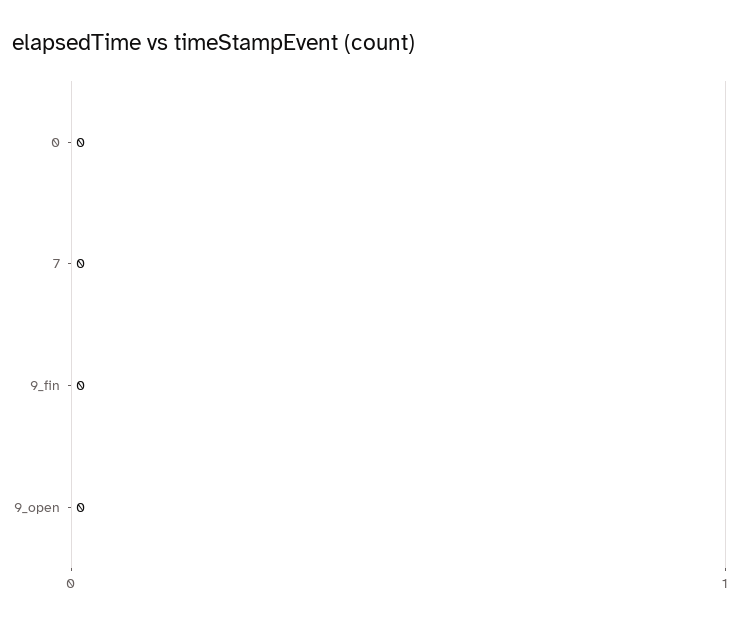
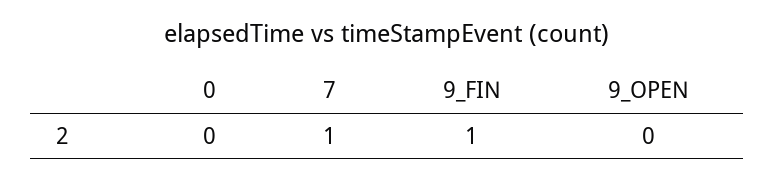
7: 0 -> 1
9_fin: 0 -> 1

